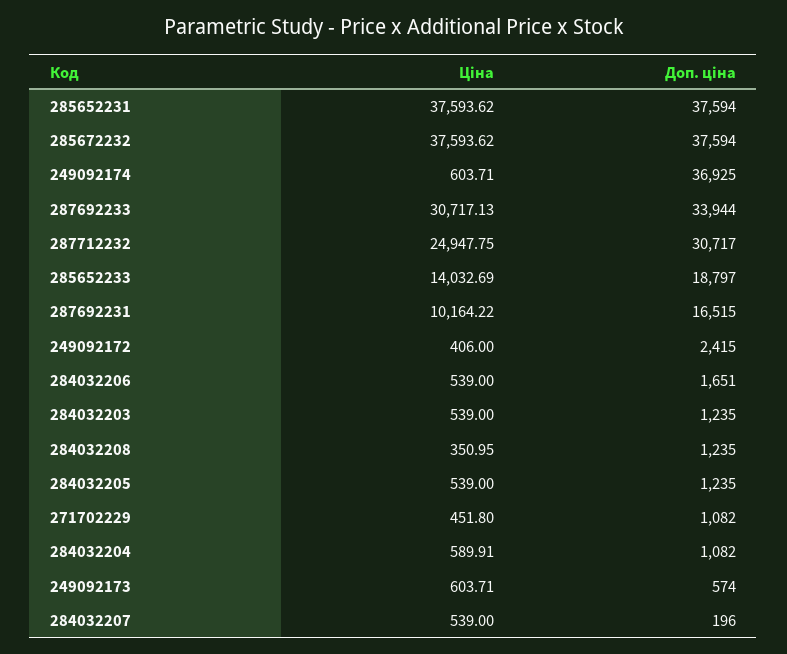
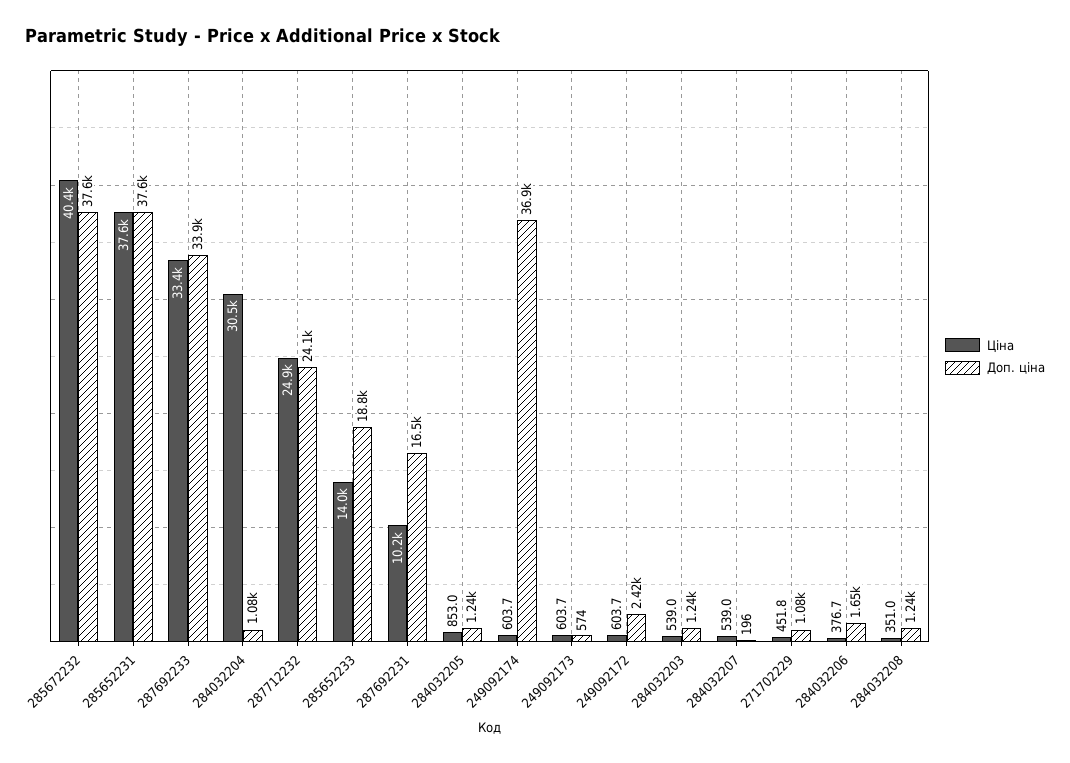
Ціна, 285672232: 37593.62 -> 40400
Ціна, 287692233: 30717.13 -> 33400
Доп. ціна, 287712232: 30717 -> 24100
Ціна, 249092172: 406 -> 603.7
Ціна, 284032206: 539 -> 376.7
Ціна, 284032205: 539 -> 853
Ціна, 284032204: 589.91 -> 30500

